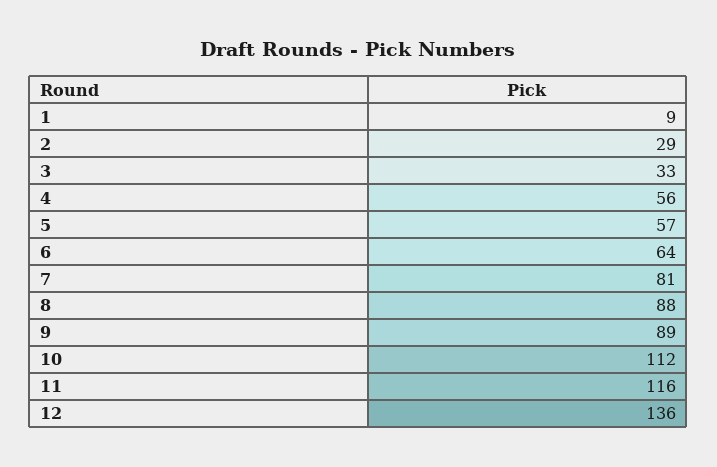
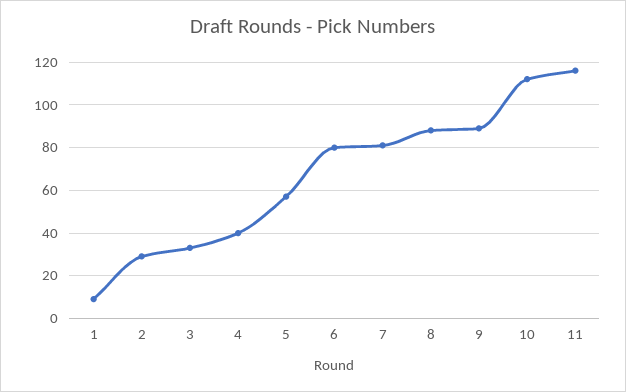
4: 56 -> 40
6: 64 -> 80
12: 136 -> none

